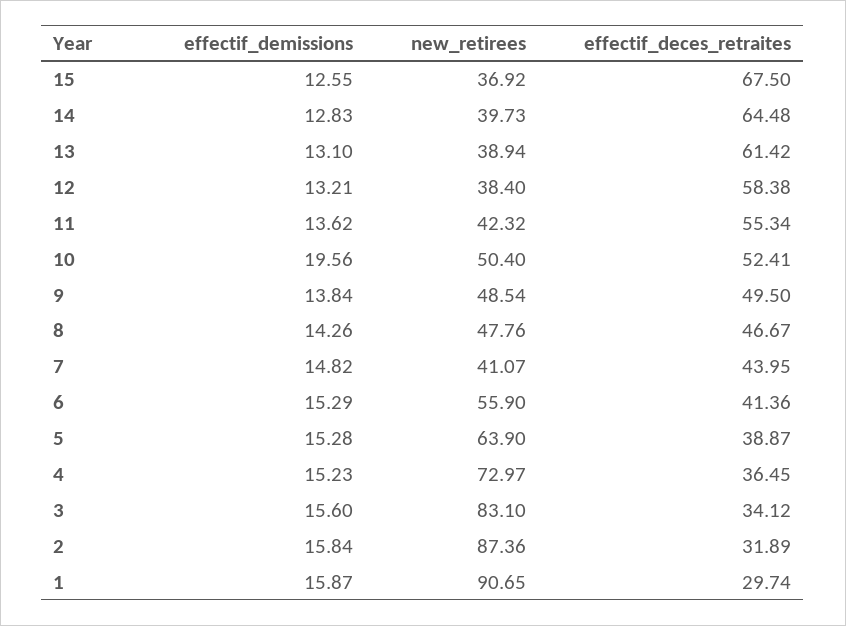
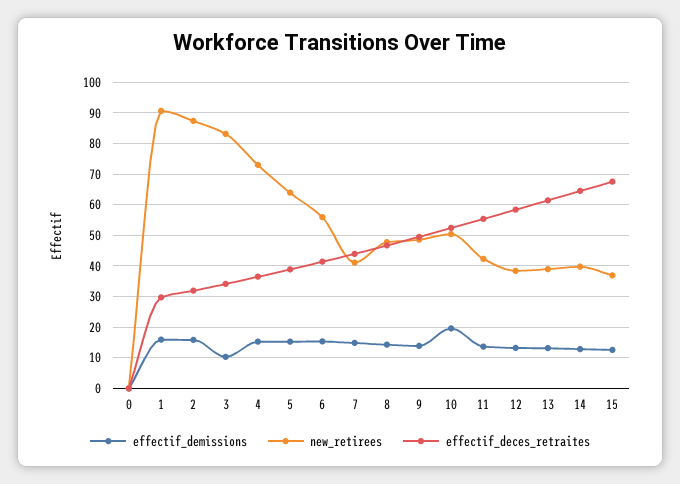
effectif_demissions, 3: 15.6 -> 10
effectif_demissions, 0: none -> 0
new_retirees, 0: none -> 0
effectif_deces_retraites, 0: none -> 0

